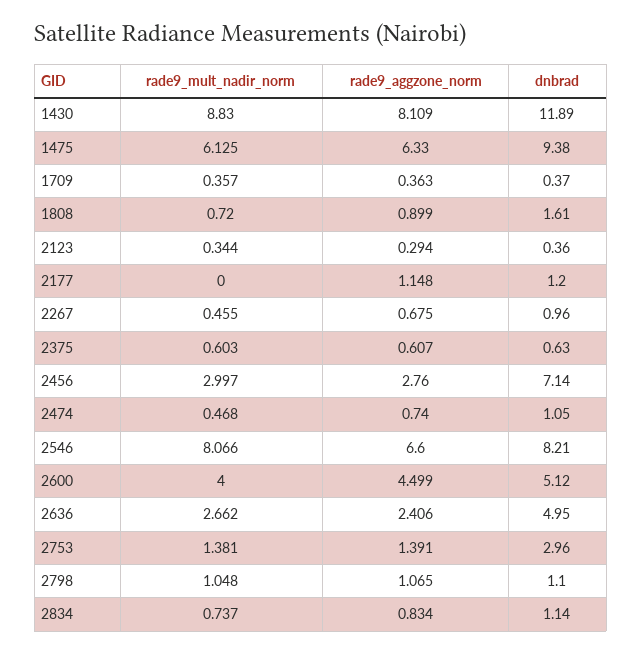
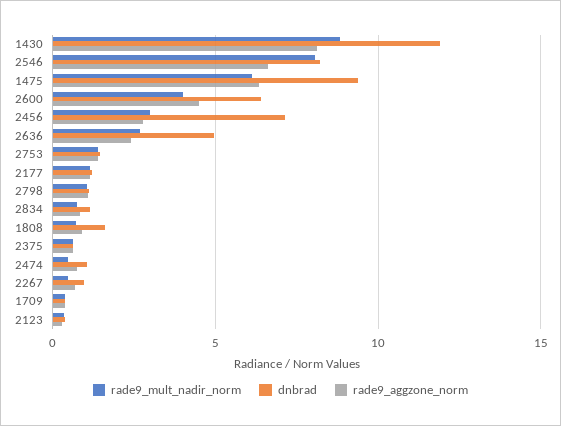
rade9_mult_nadir_norm, 2177: 0 -> 1
dnbrad, 2600: 5.12 -> 6.5
dnbrad, 2753: 2.96 -> 1.5

